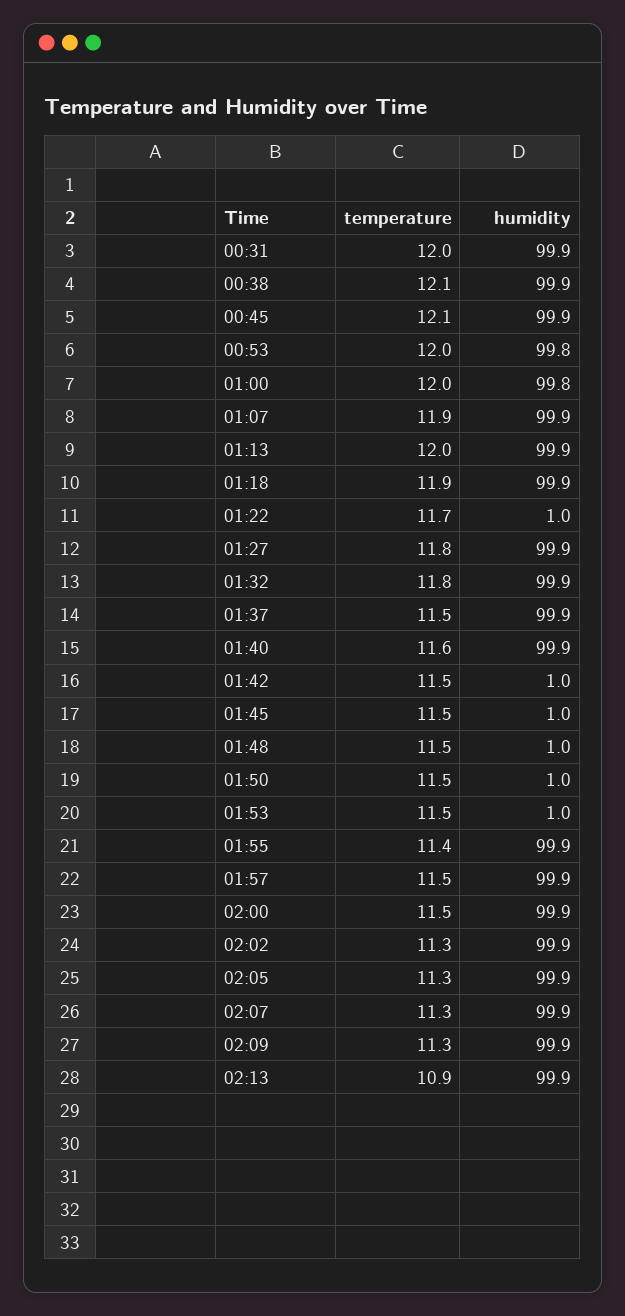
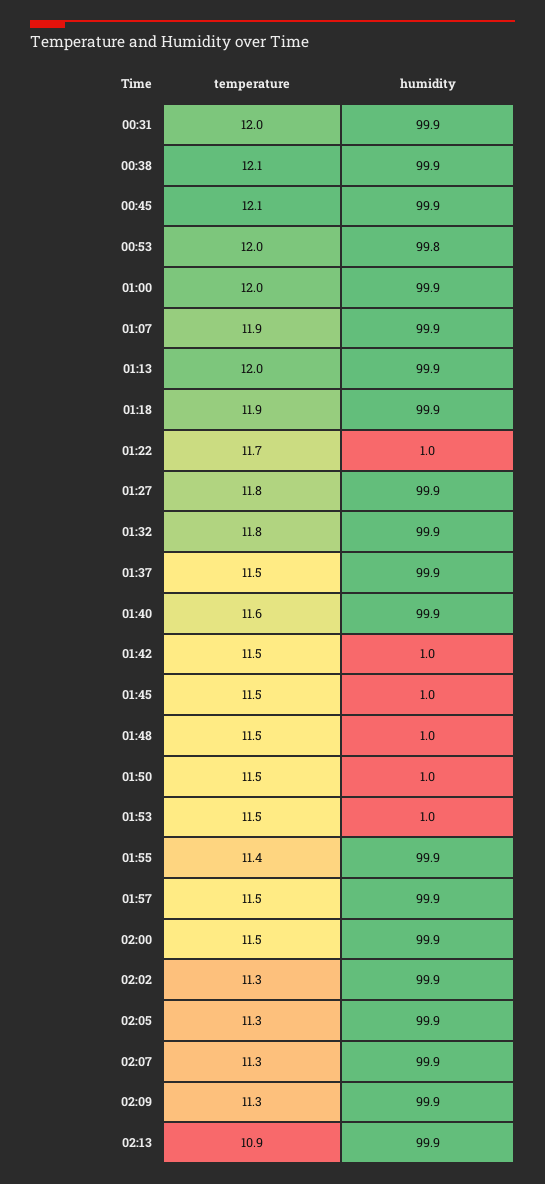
humidity, 01:00: 99.8 -> 99.9

